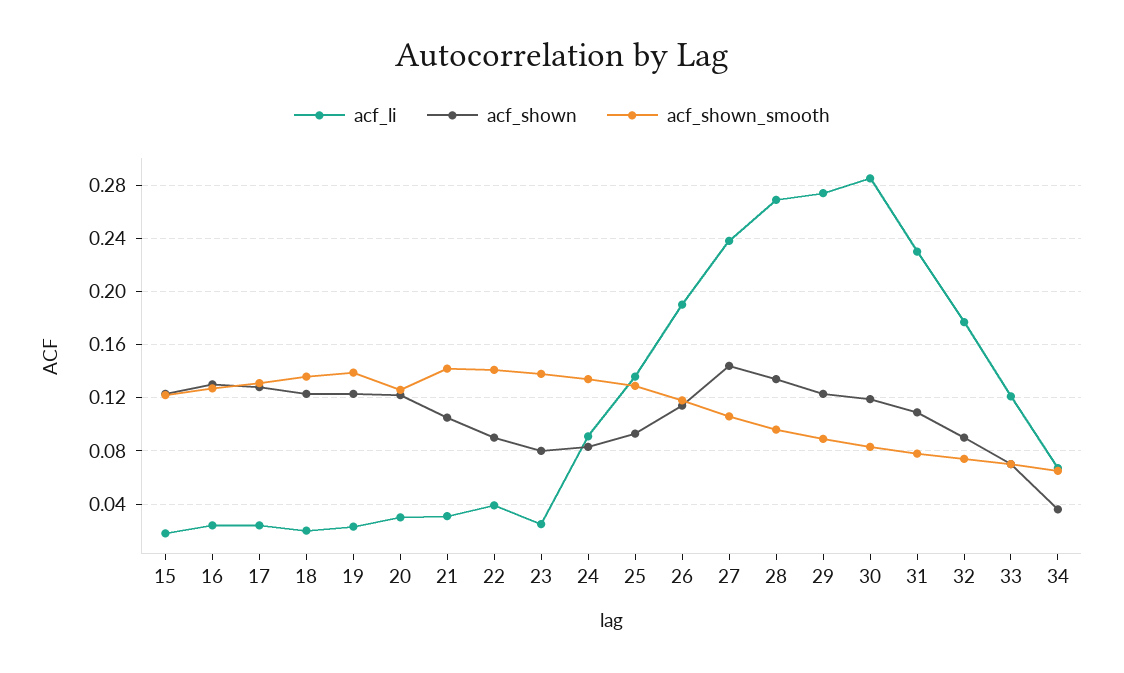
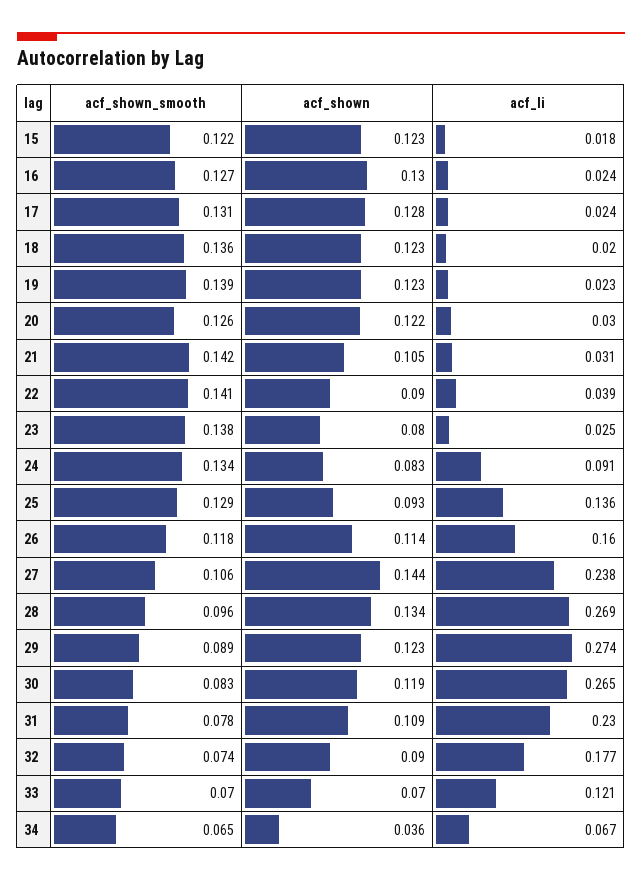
acf_li, 26: 0.19 -> 0.16
acf_li, 30: 0.285 -> 0.265

